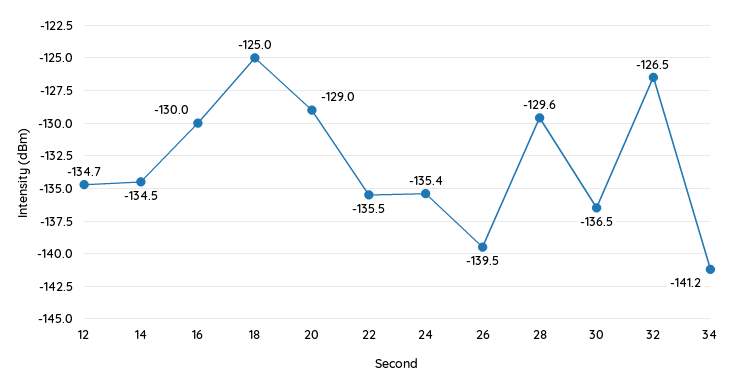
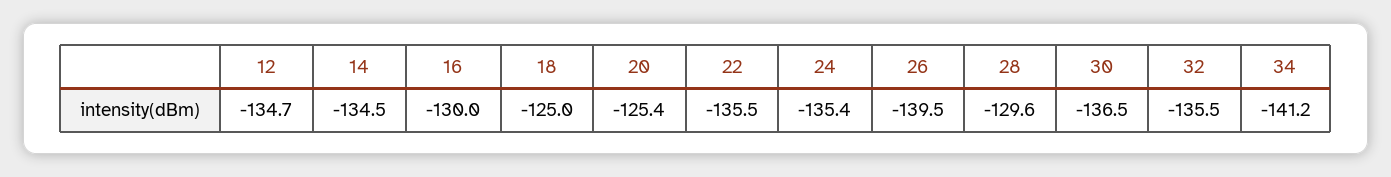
20: -129 -> -125.4
32: -126.5 -> -135.5

